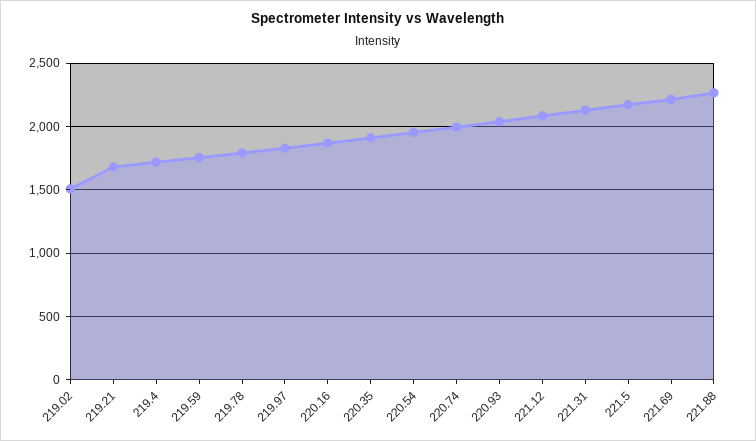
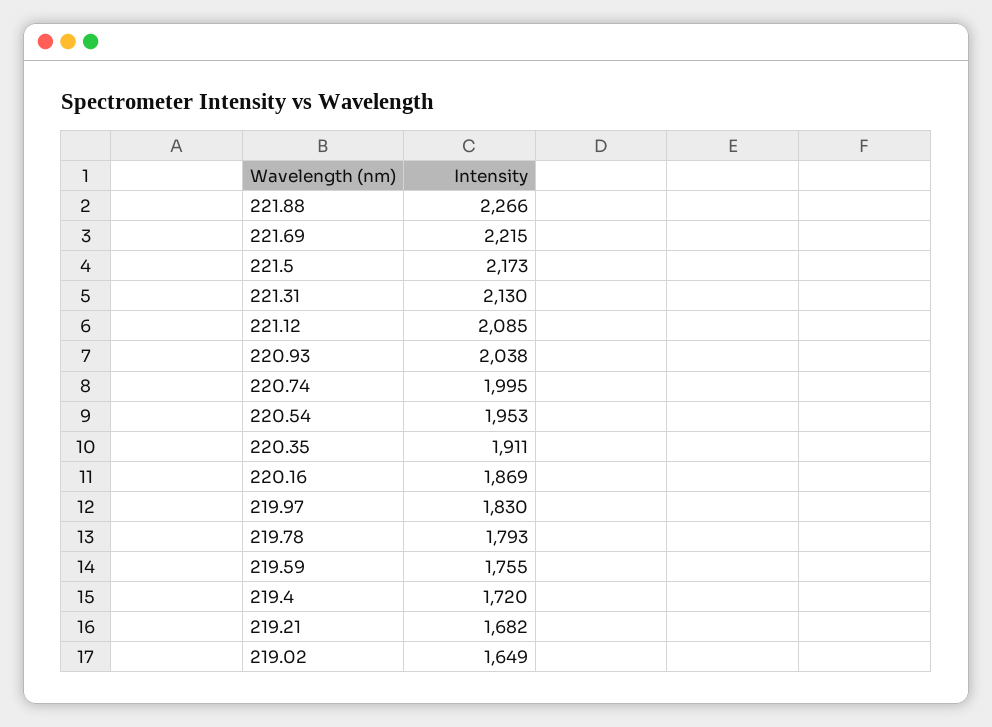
219.02: 1500 -> 1649

